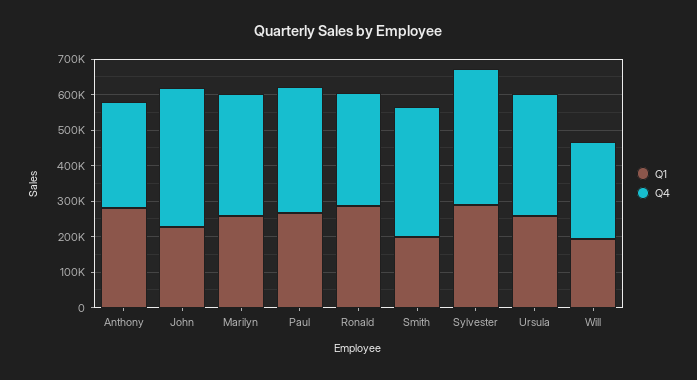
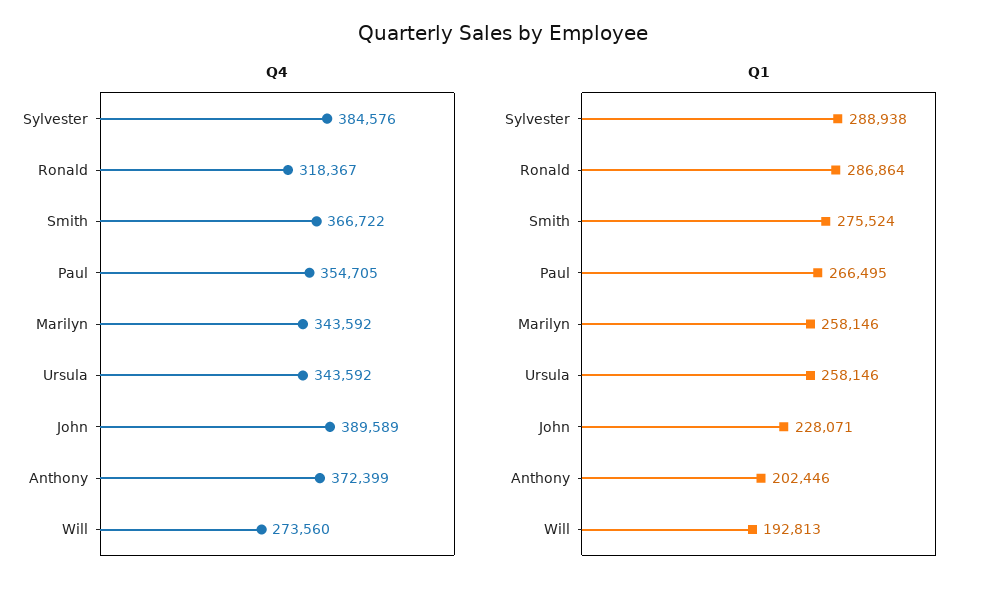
Q1, Anthony: 275000 -> 202446
Q4, Anthony: 300000 -> 372399
Q1, Smith: 200000 -> 275524

